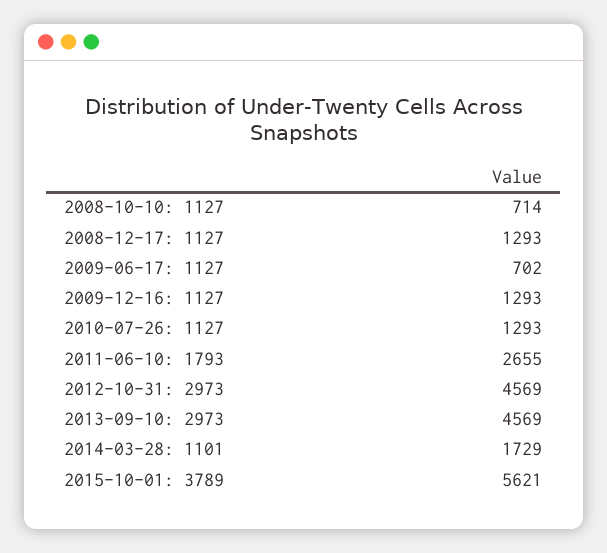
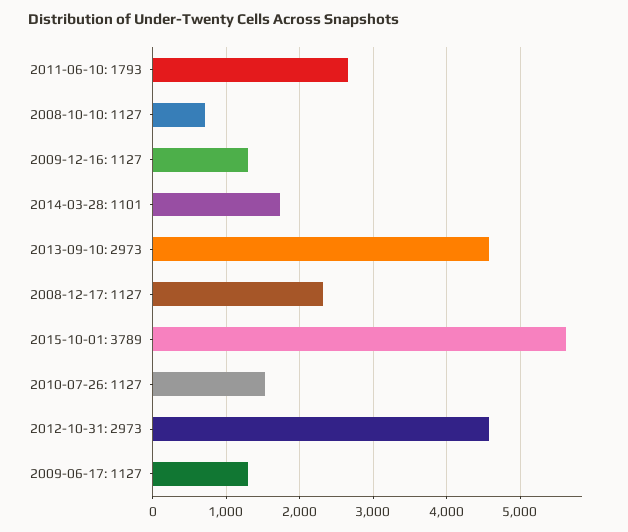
2008-12-17: 1127: 1293 -> 2300
2009-06-17: 1127: 702 -> 1300
2010-07-26: 1127: 1293 -> 1500

